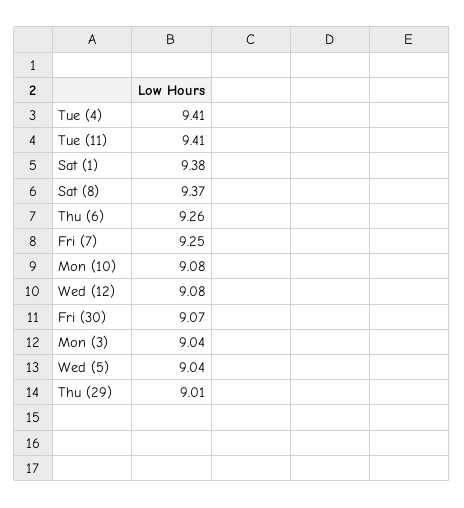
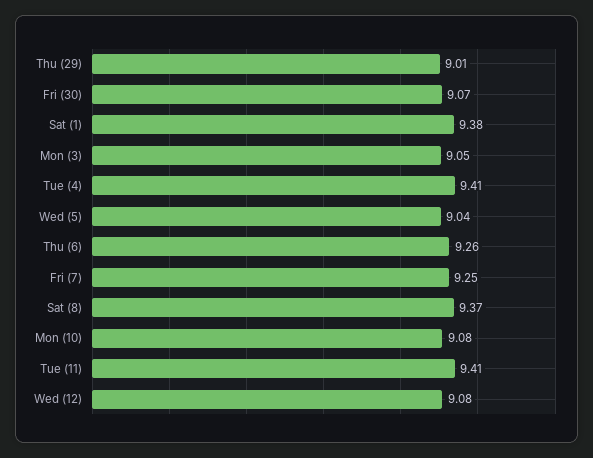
Mon (3): 9.04 -> 9.05

